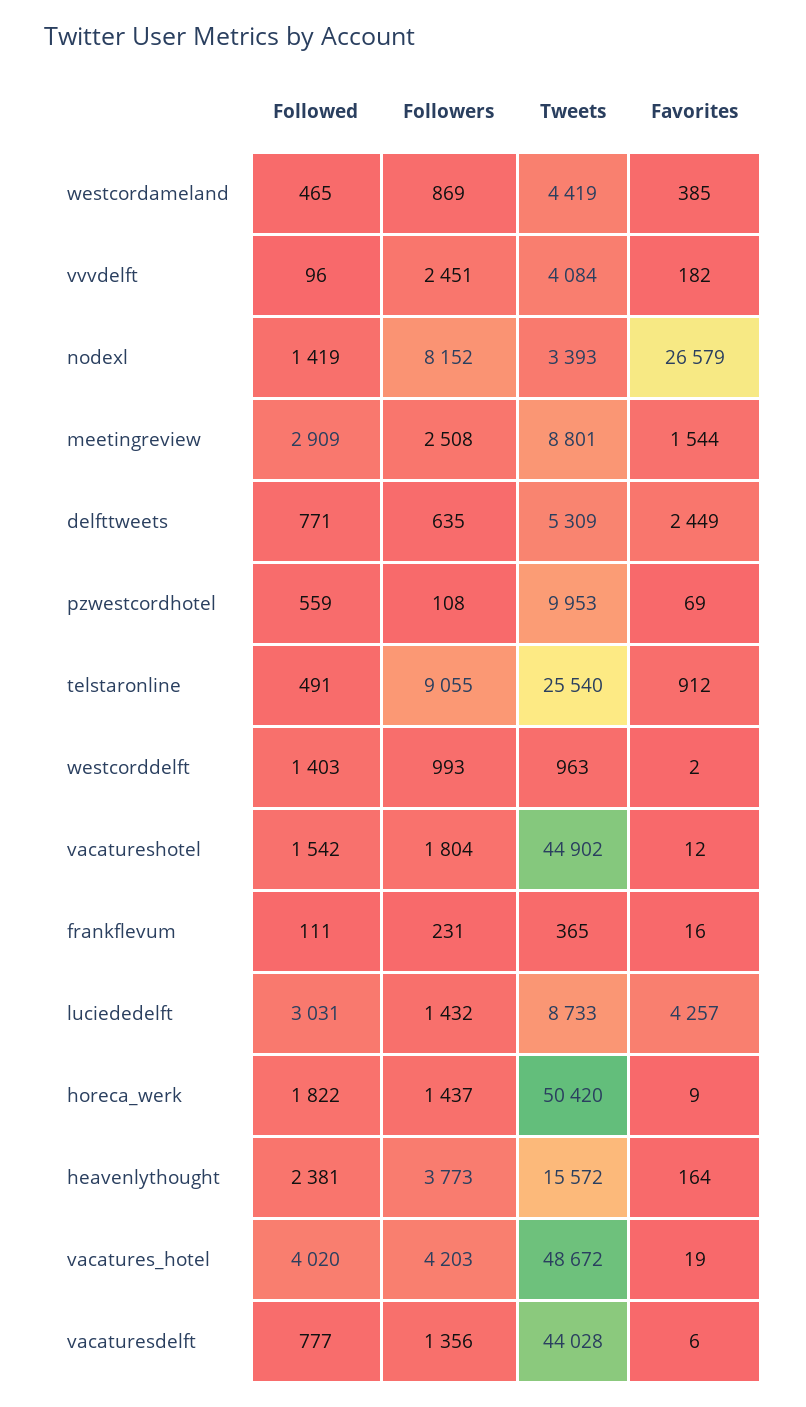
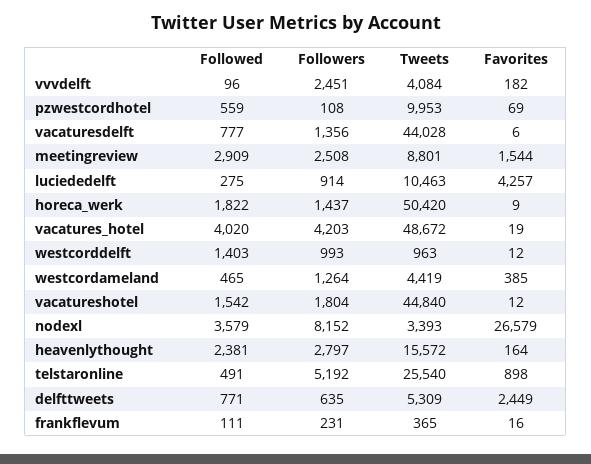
Followers, westcordameland: 869 -> 1264
Followed, nodexl: 1419 -> 3579
Followers, telstaronline: 9055 -> 5192
Favorites, telstaronline: 912 -> 898
Favorites, westcorddelft: 2 -> 12
Tweets, vacatureshotel: 44902 -> 44840
Followed, luciededelft: 3031 -> 275
Followers, luciededelft: 1432 -> 914
Tweets, luciededelft: 8733 -> 10463
Followers, heavenlythought: 3773 -> 2797

